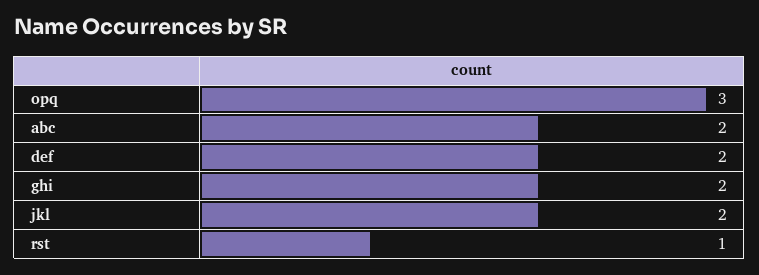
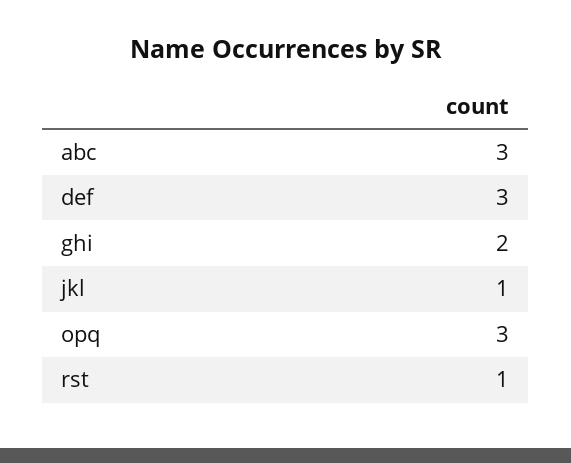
abc: 2 -> 3
def: 2 -> 3
jkl: 2 -> 1

